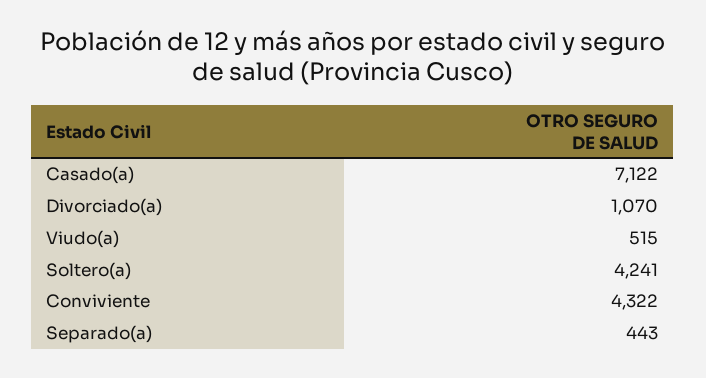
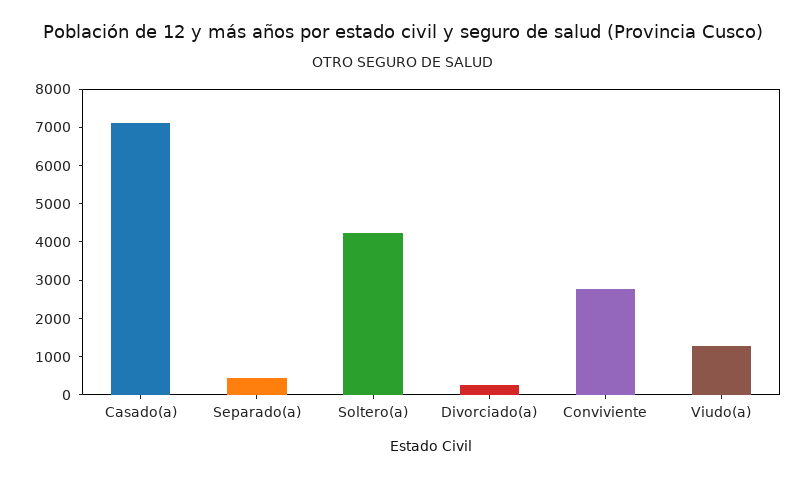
Divorciado(a): 1070 -> 250
Viudo(a): 515 -> 1250
Conviviente: 4322 -> 2750

